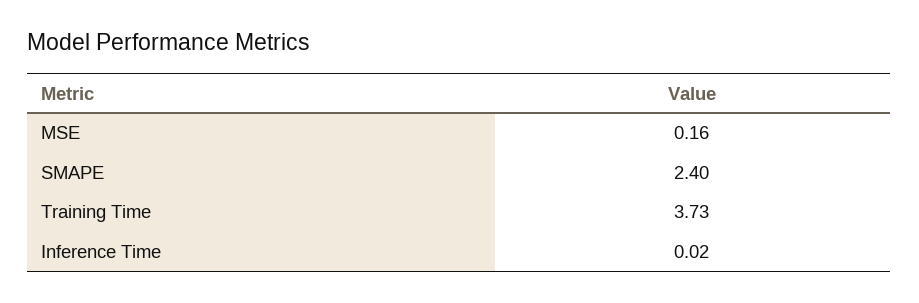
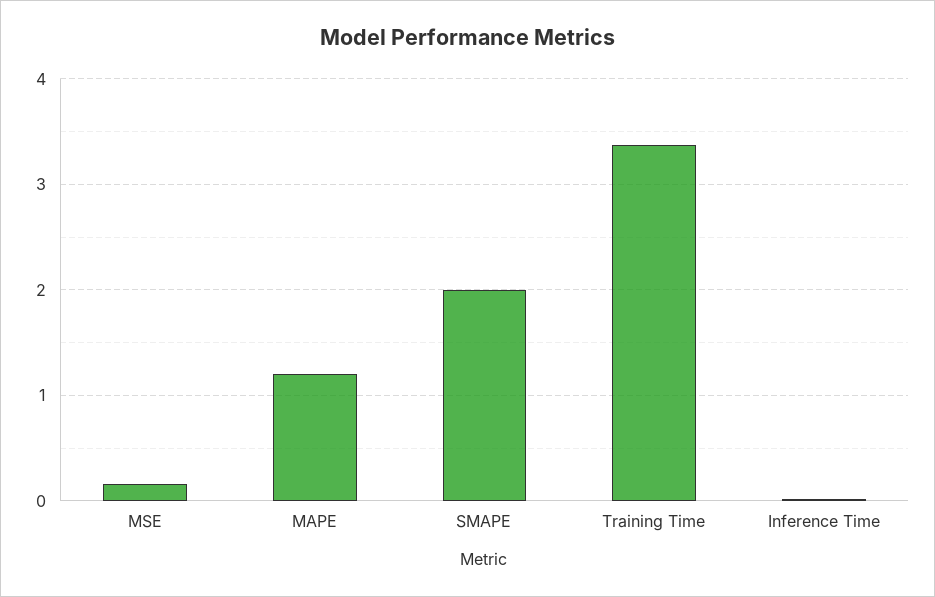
SMAPE: 2.4 -> 2
Training Time: 3.73 -> 3.4
MAPE: none -> 1.2

